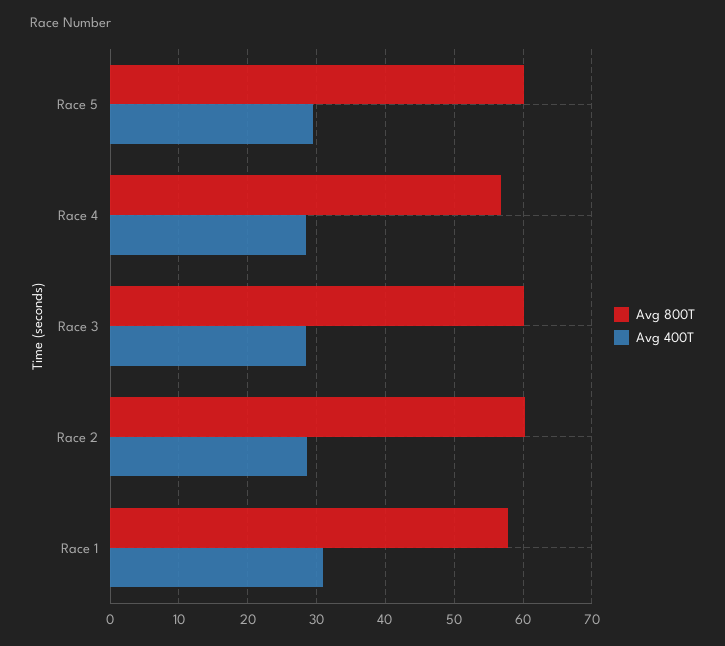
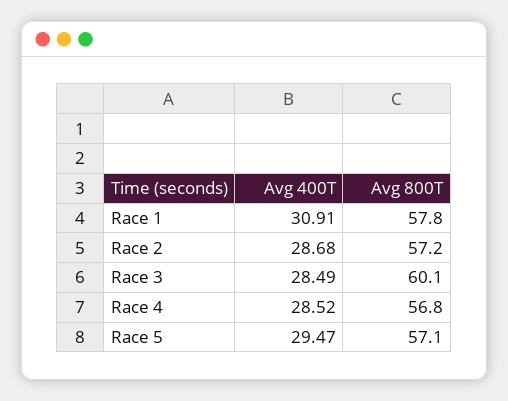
Avg 800T, Race 5: 60 -> 57.1
Avg 800T, Race 2: 60 -> 57.2

